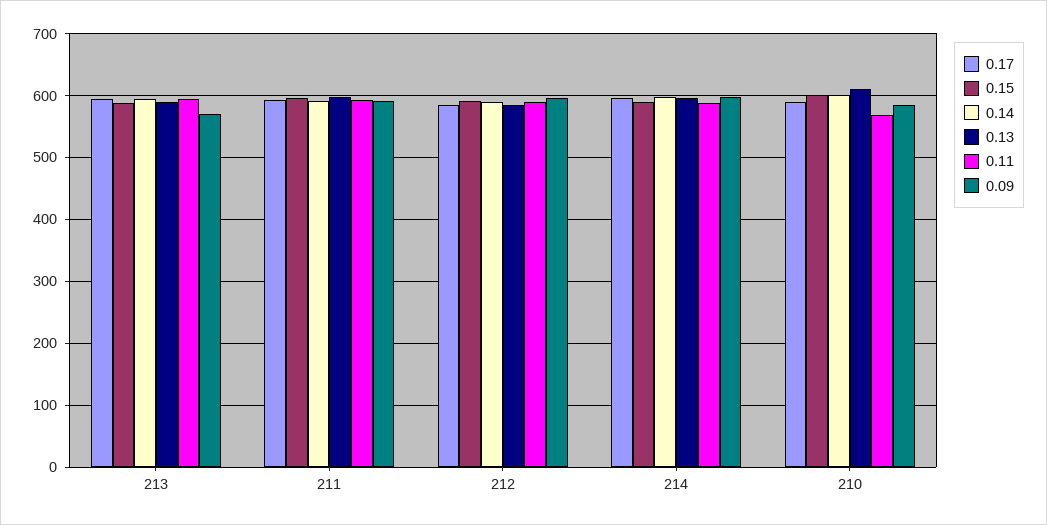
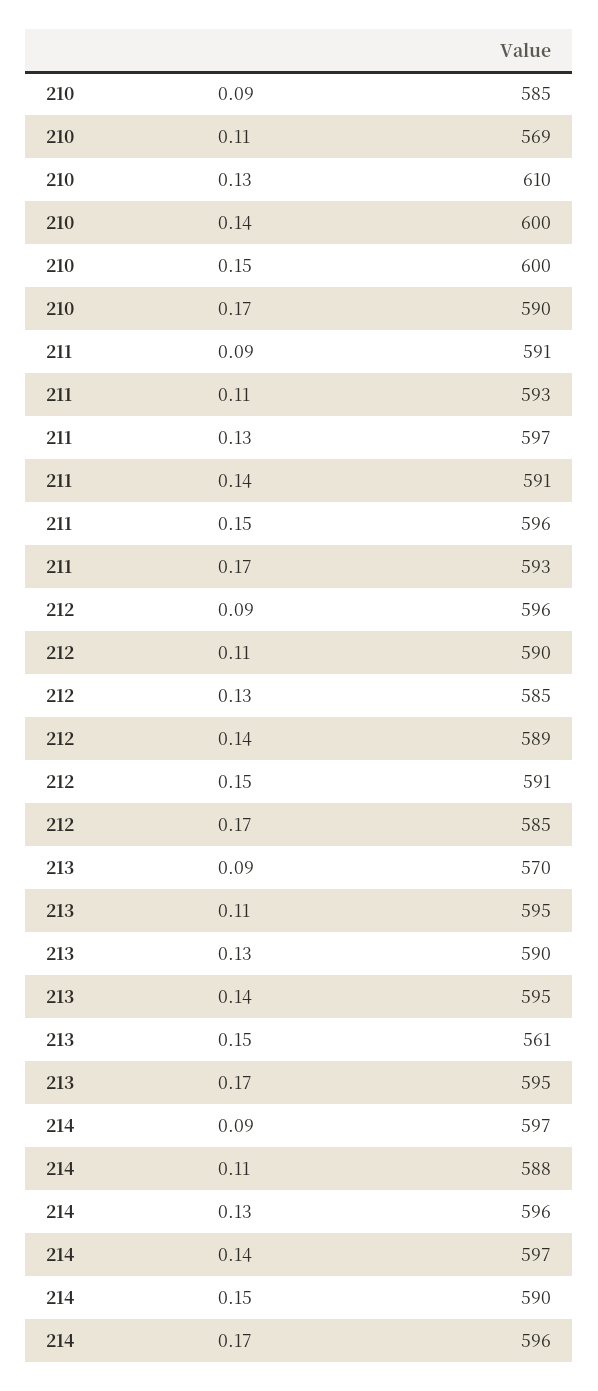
0.15, 213: 590 -> 561

